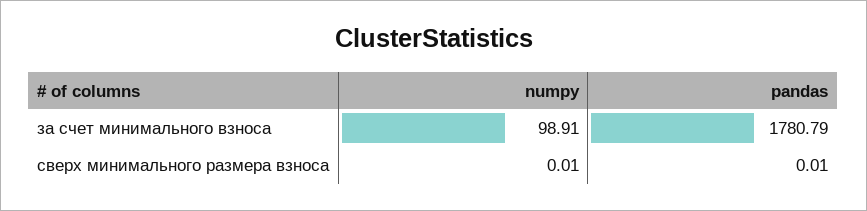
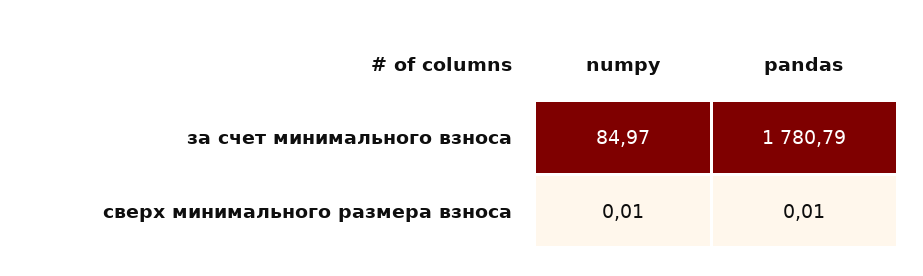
numpy, за счет минимального взноса: 98.91 -> 84.97

